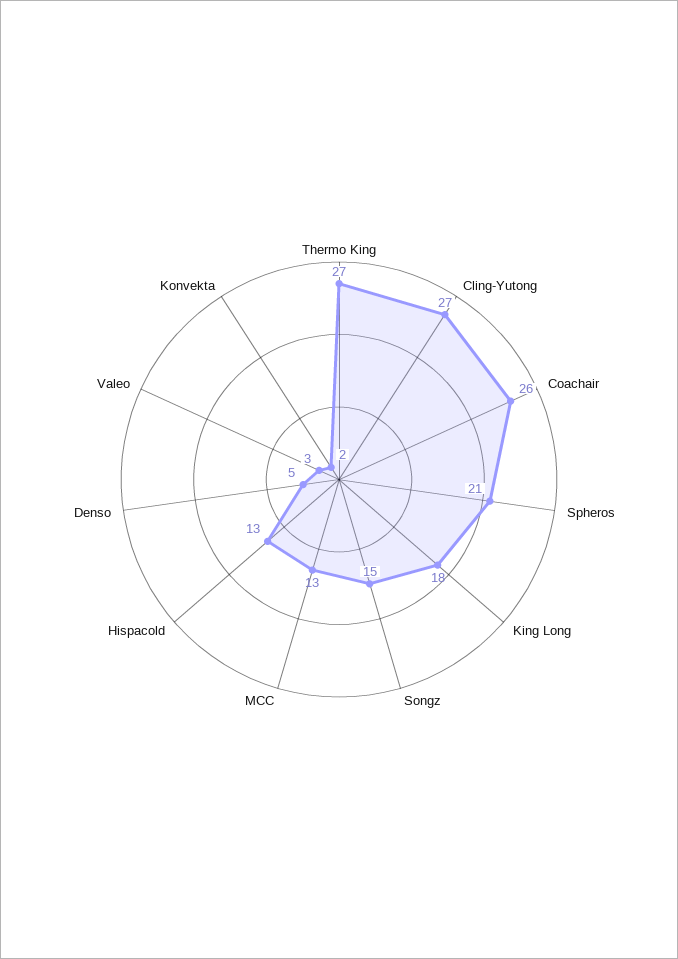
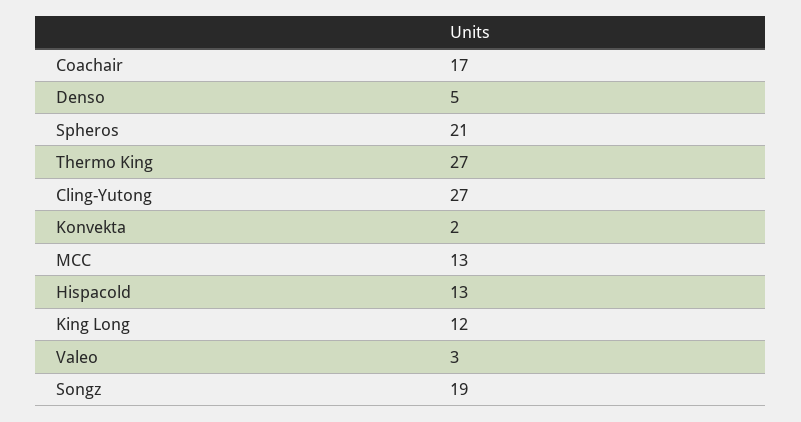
Coachair: 26 -> 17
King Long: 18 -> 12
Songz: 15 -> 19

